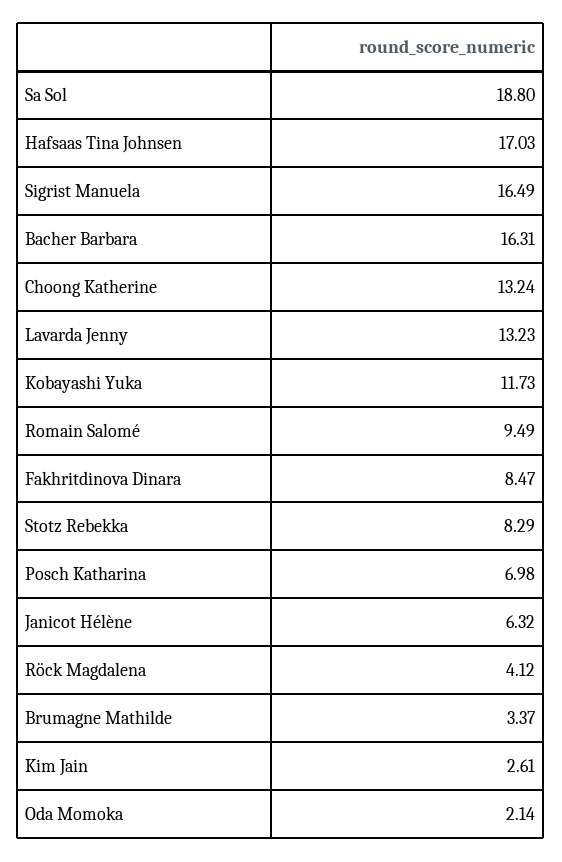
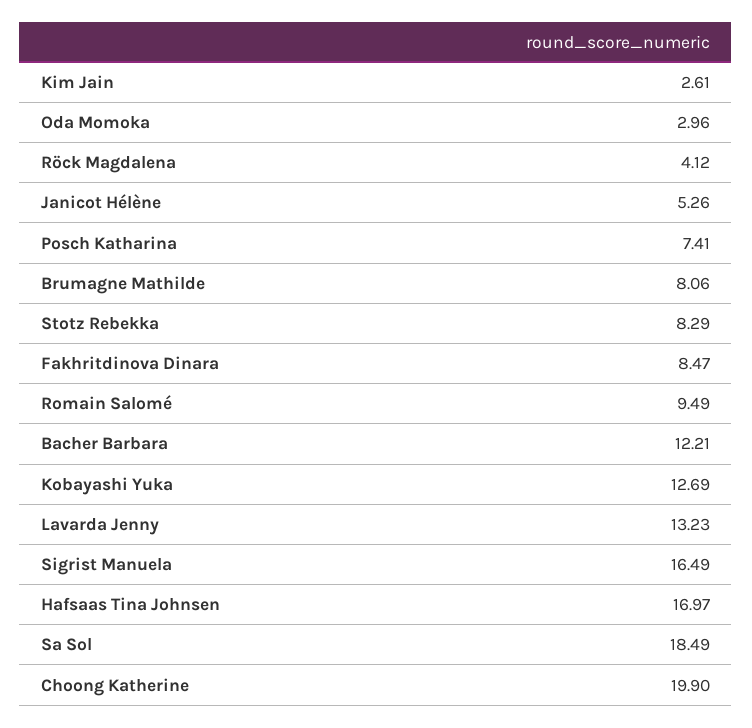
Sa Sol: 18.8 -> 18.49
Hafsaas Tina Johnsen: 17.03 -> 16.97
Bacher Barbara: 16.31 -> 12.21
Choong Katherine: 13.24 -> 19.9
Kobayashi Yuka: 11.73 -> 12.69
Posch Katharina: 6.98 -> 7.41
Janicot Hélène: 6.32 -> 5.26
Brumagne Mathilde: 3.37 -> 8.06
Oda Momoka: 2.14 -> 2.96

